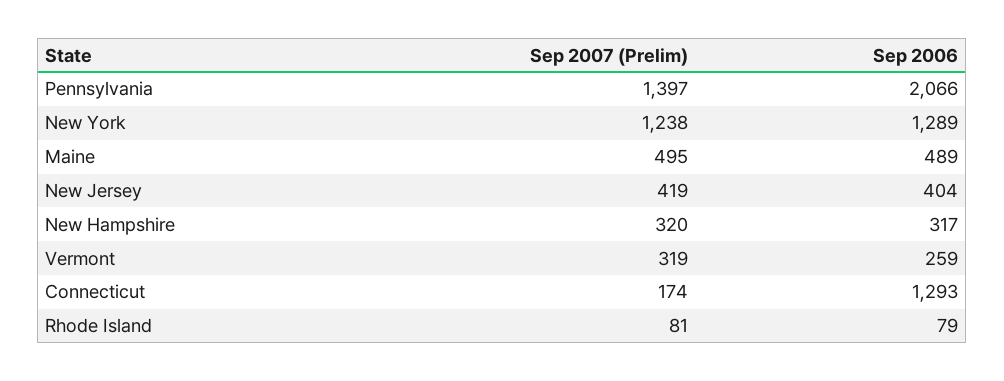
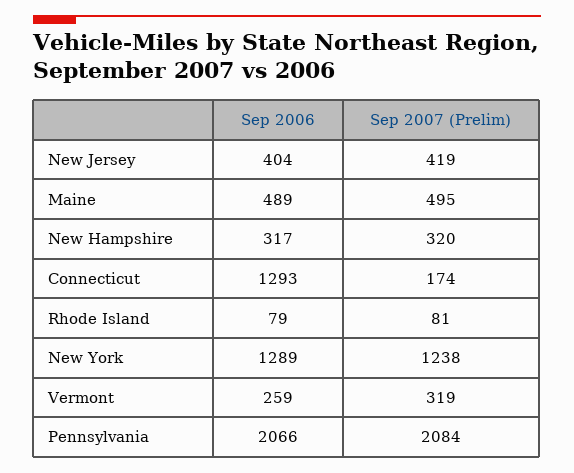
Sep 2007 (Prelim), Pennsylvania: 1397 -> 2084

